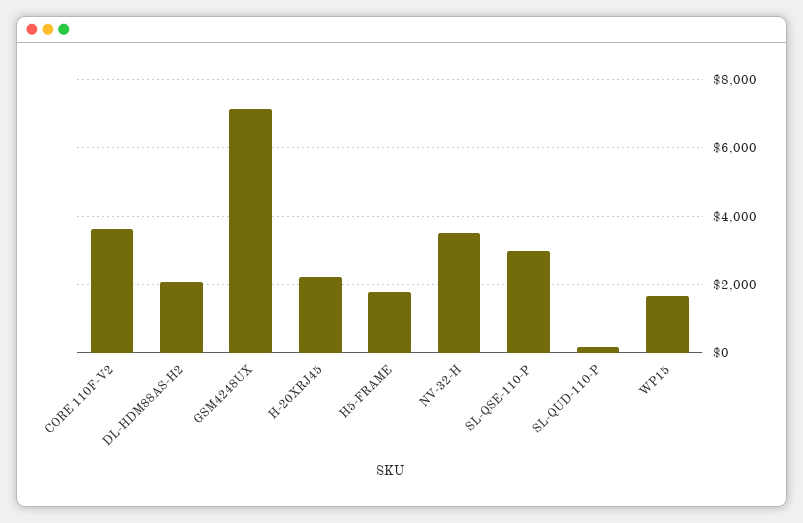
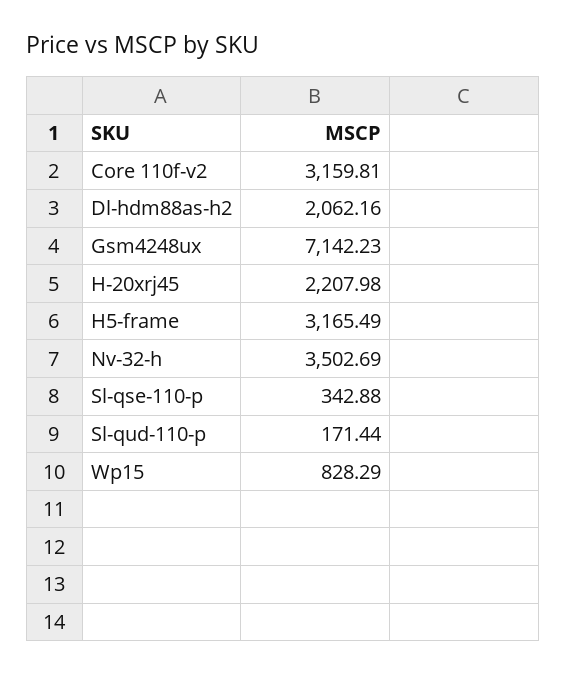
CORE 110F-V2: 3600 -> 3159.81
H5-FRAME: 1800 -> 3165.49
SL-QSE-110-P: 3000 -> 342.88
WP15: 1600 -> 828.29

